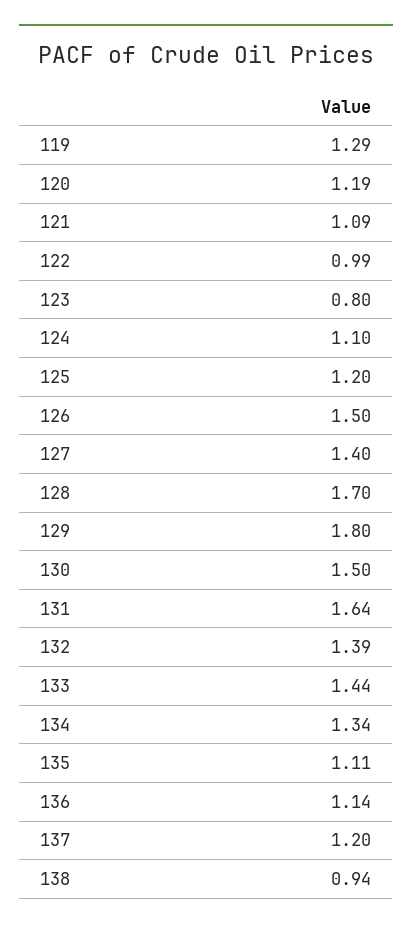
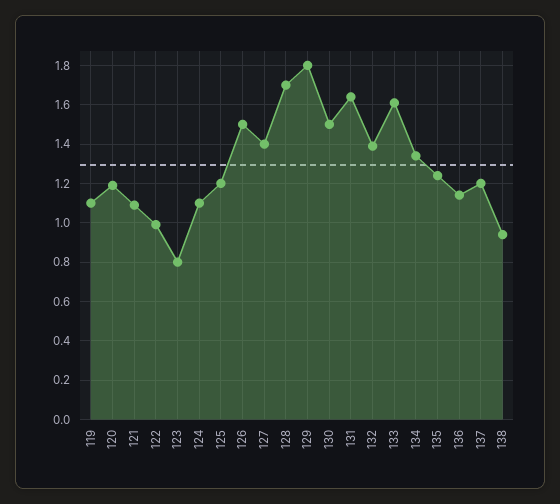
119: 1.29 -> 1.1
133: 1.44 -> 1.6
135: 1.11 -> 1.25

